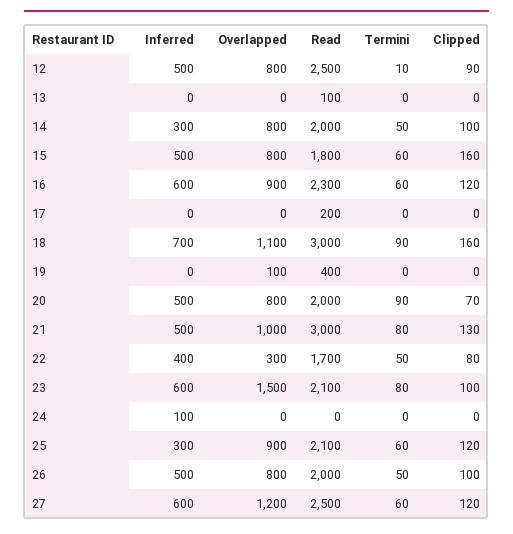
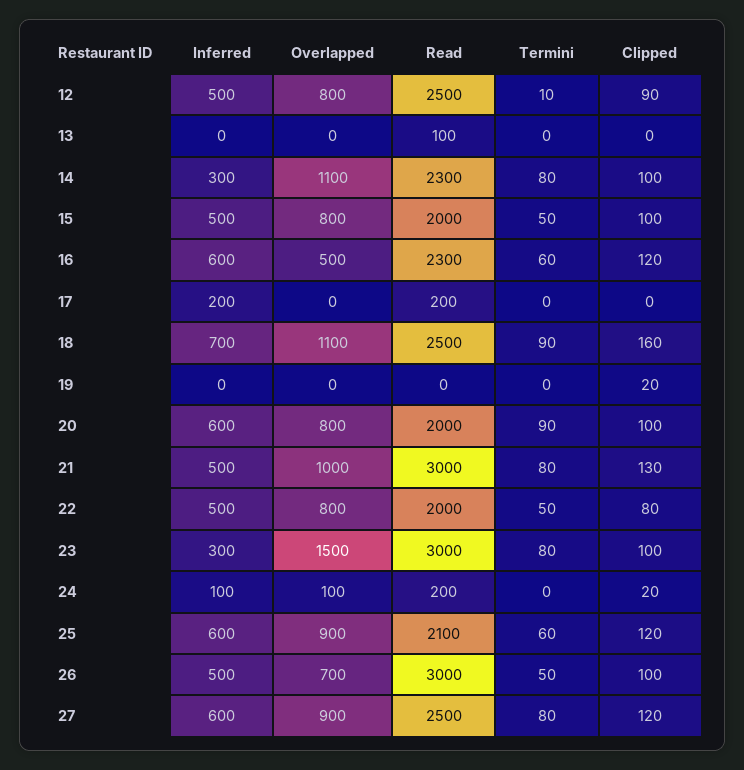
Overlapped, 14: 800 -> 1100
Read, 14: 2000 -> 2300
Termini, 14: 50 -> 80
Read, 15: 1800 -> 2000
Termini, 15: 60 -> 50
Clipped, 15: 160 -> 100
Overlapped, 16: 900 -> 500
Inferred, 17: 0 -> 200
Read, 18: 3000 -> 2500
Overlapped, 19: 100 -> 0
Read, 19: 400 -> 0
Clipped, 19: 0 -> 20
Inferred, 20: 500 -> 600
Clipped, 20: 70 -> 100
Inferred, 22: 400 -> 500
Overlapped, 22: 300 -> 800
Read, 22: 1700 -> 2000
Inferred, 23: 600 -> 300
Read, 23: 2100 -> 3000
Overlapped, 24: 0 -> 100
Read, 24: 0 -> 200
Clipped, 24: 0 -> 20
Inferred, 25: 300 -> 600
Overlapped, 26: 800 -> 700
Read, 26: 2000 -> 3000
Overlapped, 27: 1200 -> 900
Termini, 27: 60 -> 80

